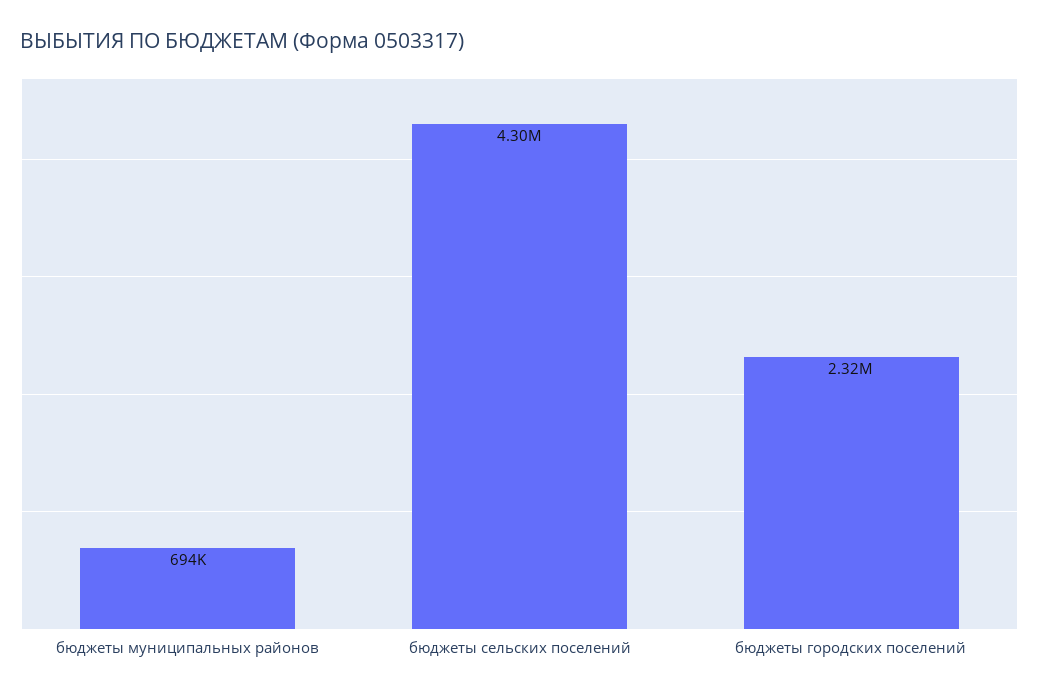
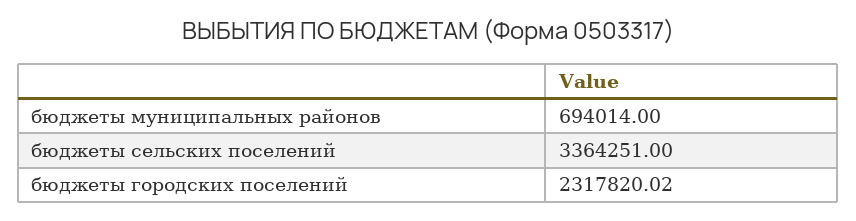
бюджеты сельских поселений: 4300000 -> 3364251

